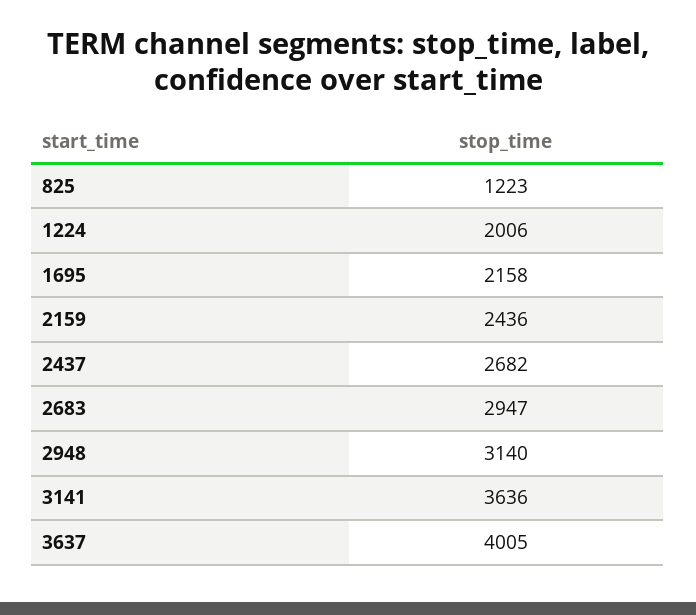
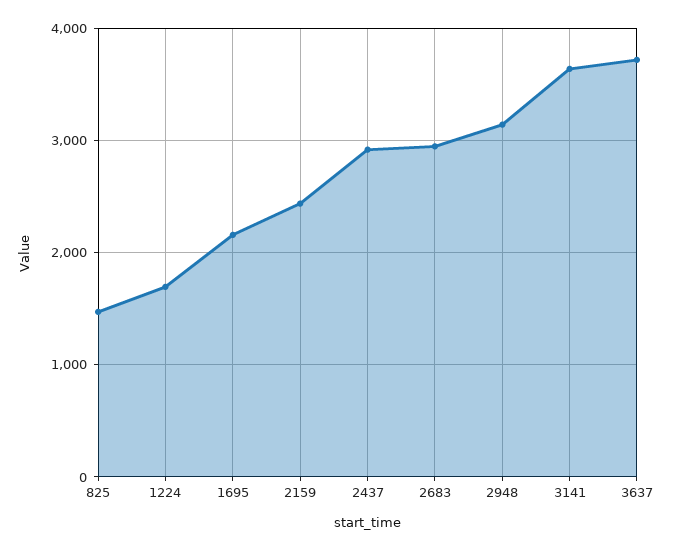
825: 1223 -> 1500
1224: 2006 -> 1700
2437: 2682 -> 2900
3637: 4005 -> 3700

